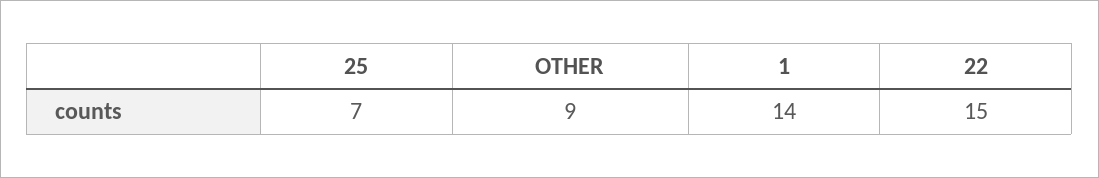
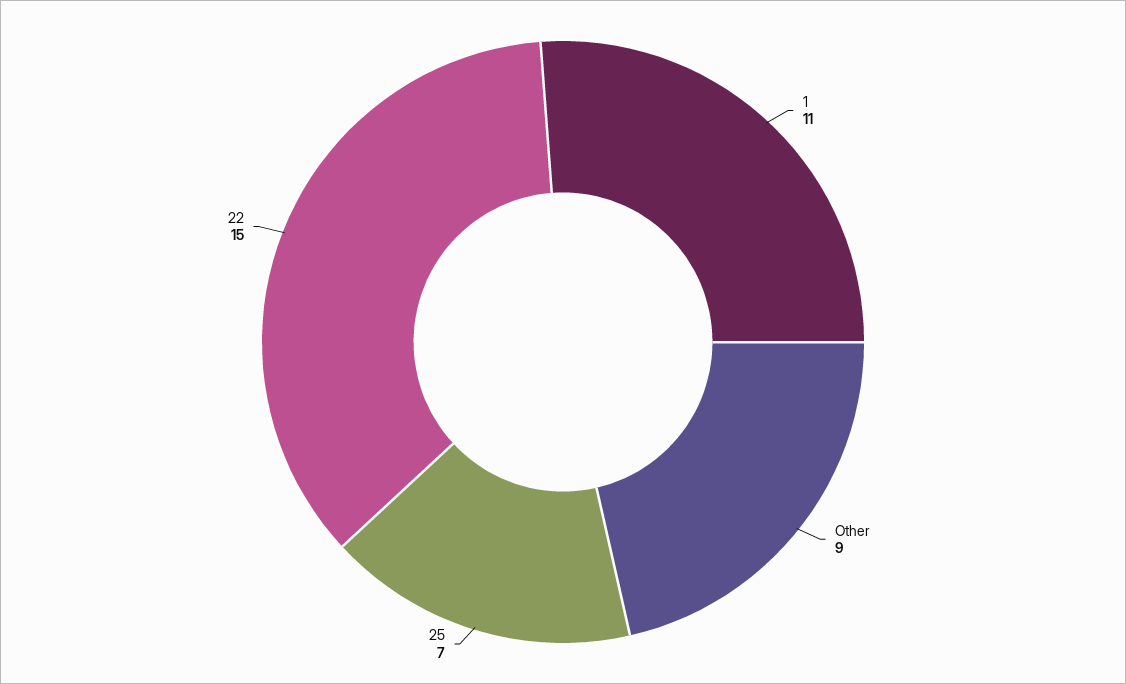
1: 14 -> 11

